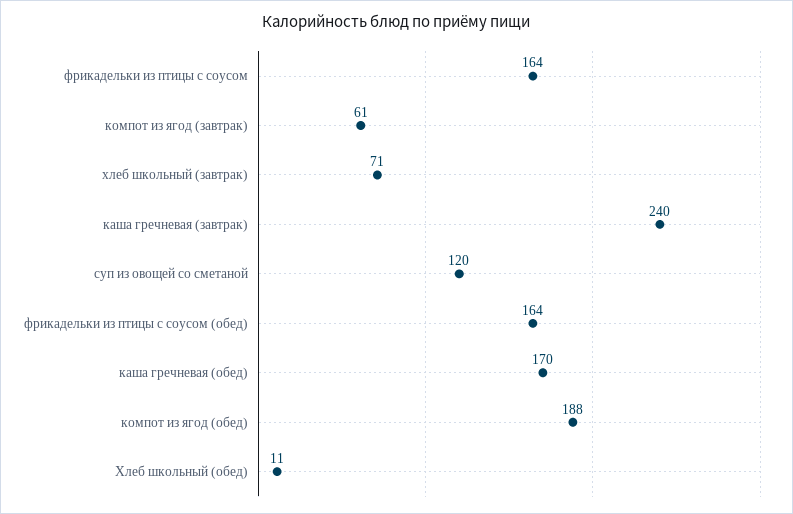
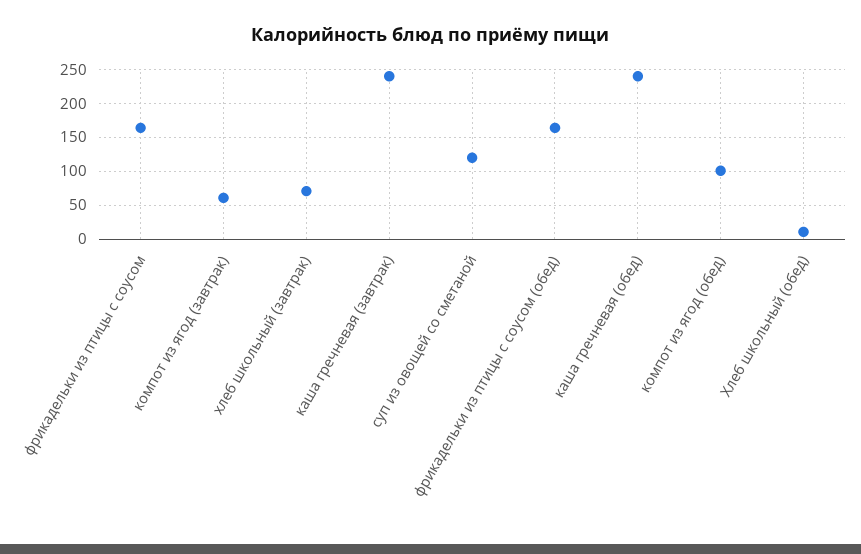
каша гречневая (обед): 170 -> 240
компот из ягод (обед): 188 -> 100

